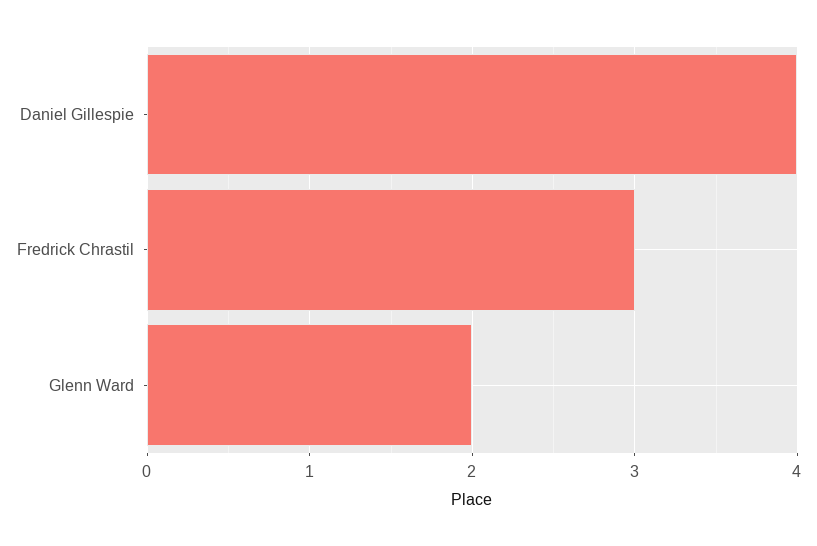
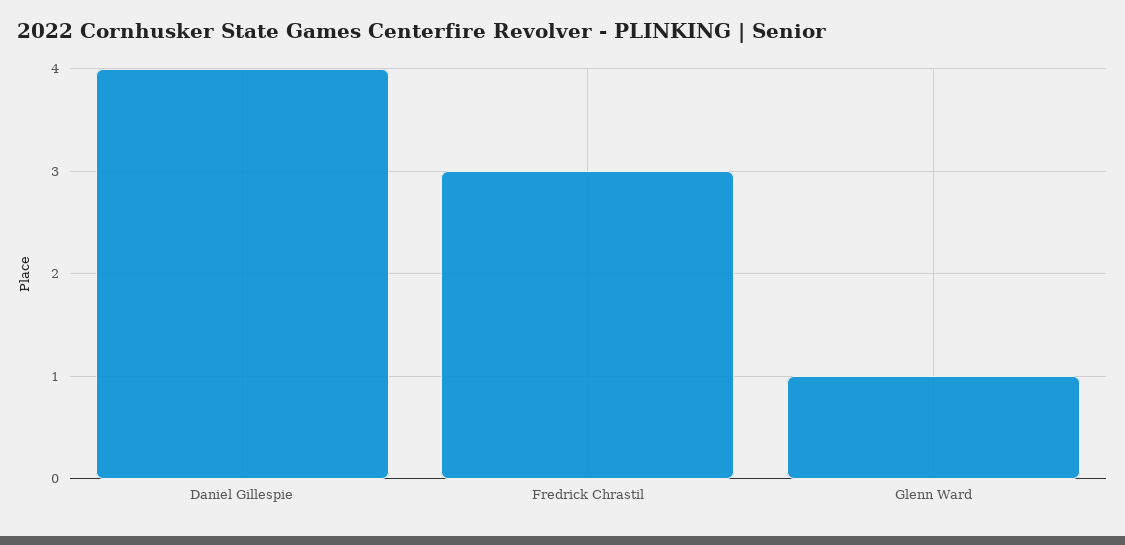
Glenn Ward: 2 -> 1

